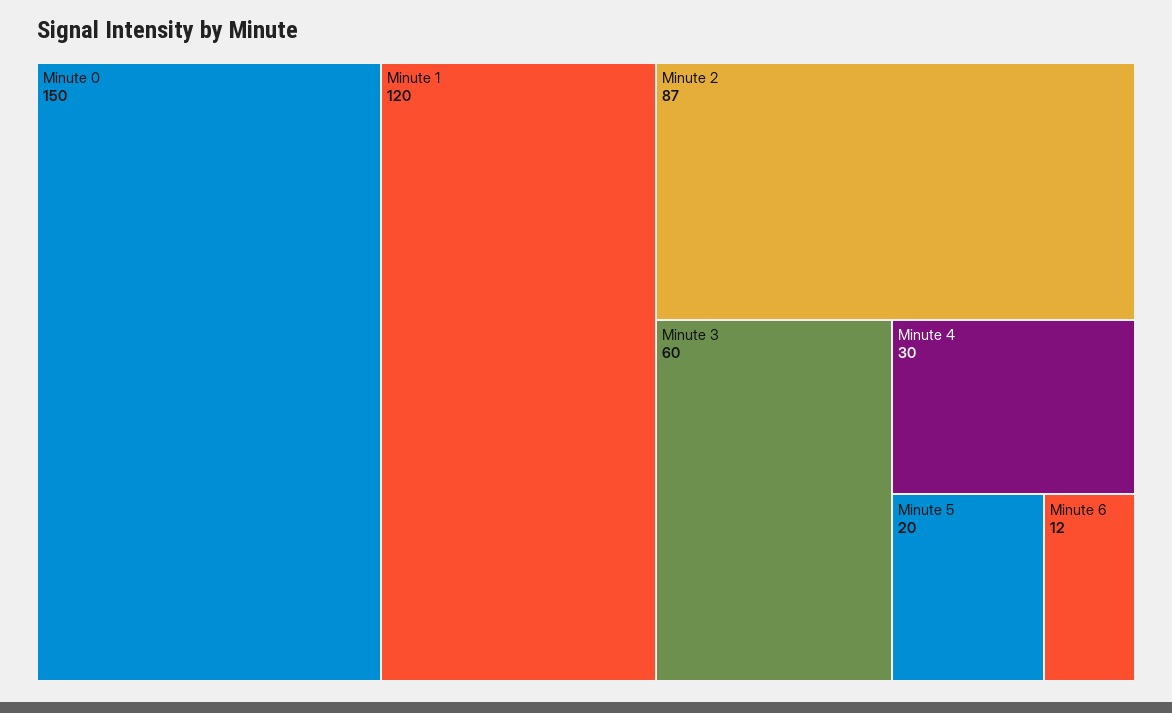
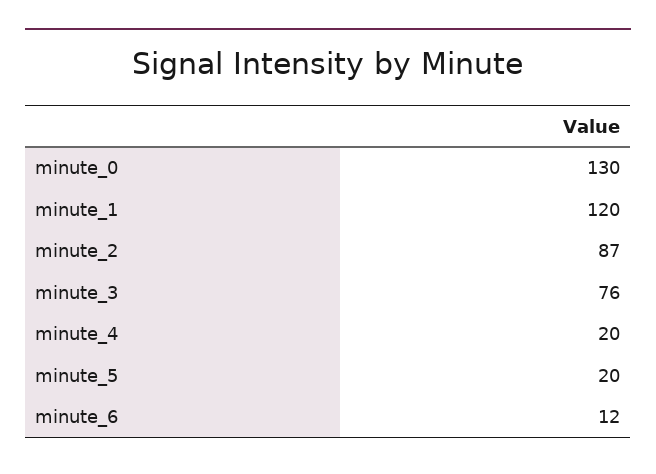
Minute 0: 150 -> 130
Minute 3: 60 -> 76
Minute 4: 30 -> 20

